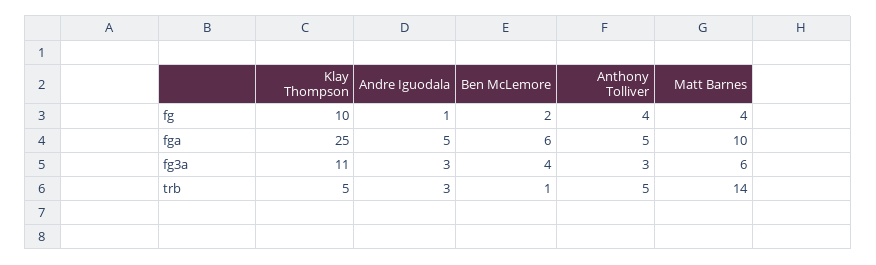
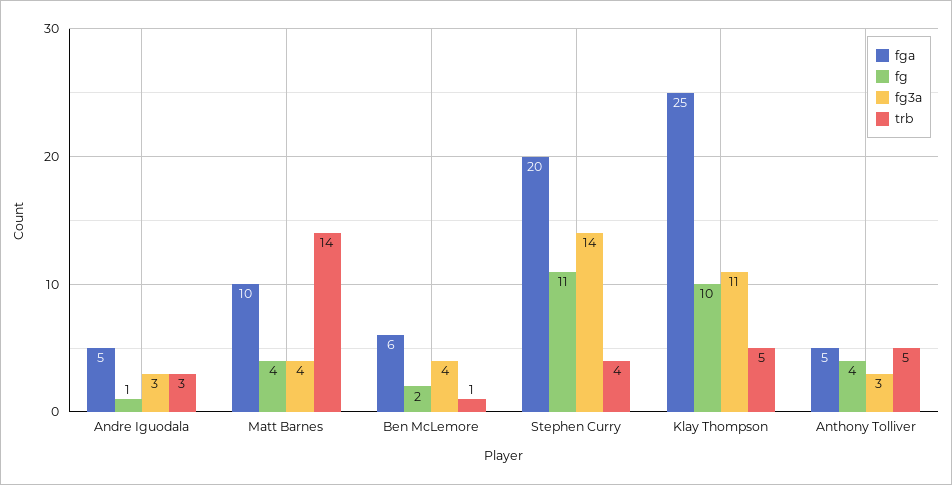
fg3a, Matt Barnes: 6 -> 4
fga, Stephen Curry: none -> 20
fg, Stephen Curry: none -> 11
fg3a, Stephen Curry: none -> 14
trb, Stephen Curry: none -> 4

